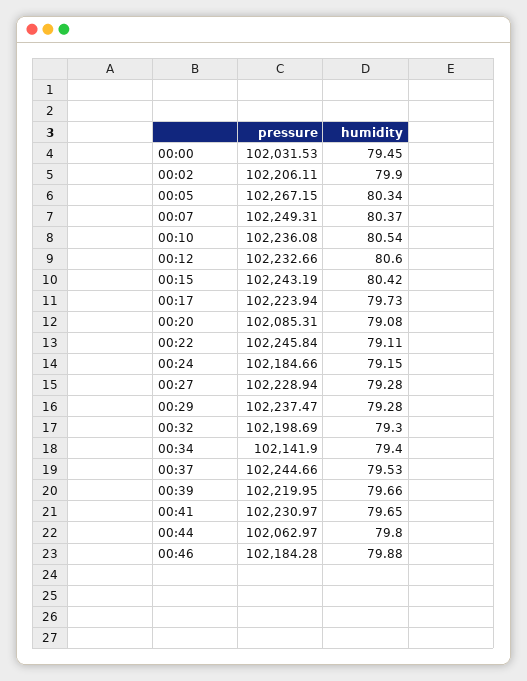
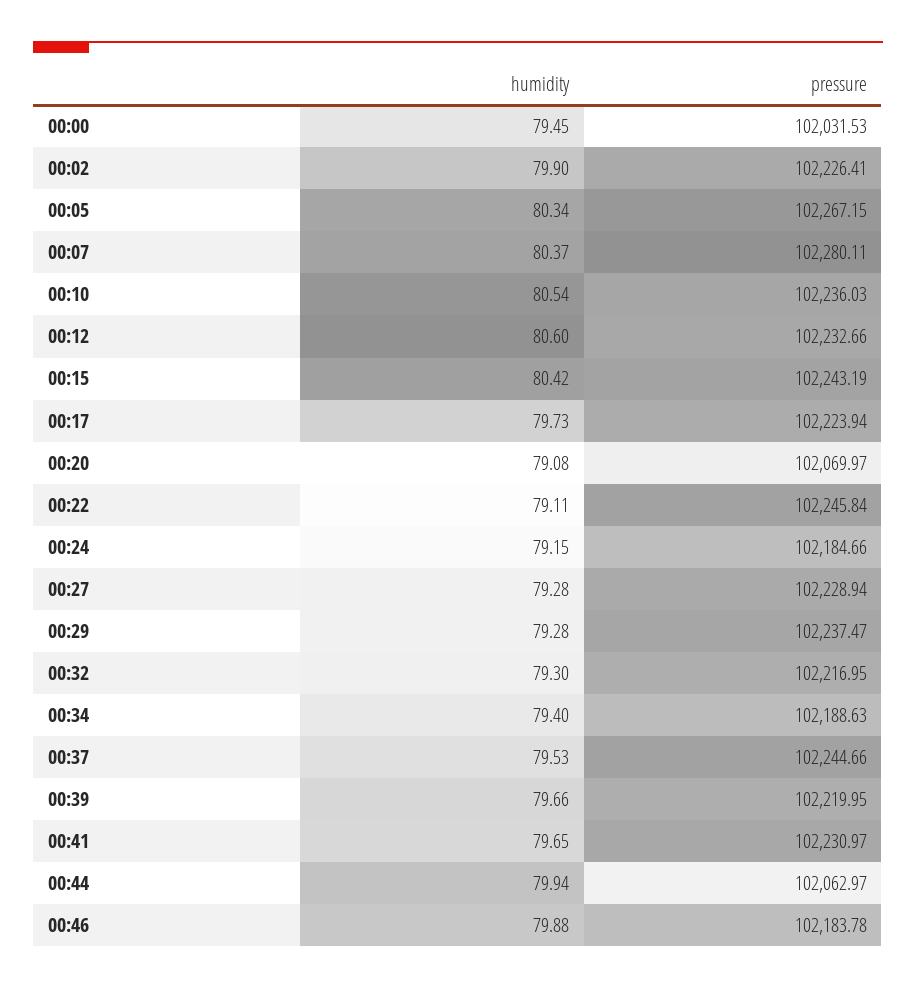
pressure, 00:02: 102206.11 -> 102226.41
pressure, 00:07: 102249.31 -> 102280.11
pressure, 00:10: 102236.08 -> 102236.03
pressure, 00:20: 102085.31 -> 102069.97
pressure, 00:32: 102198.69 -> 102216.95
pressure, 00:34: 102141.9 -> 102188.63
humidity, 00:44: 79.8 -> 79.94
pressure, 00:46: 102184.28 -> 102183.78

